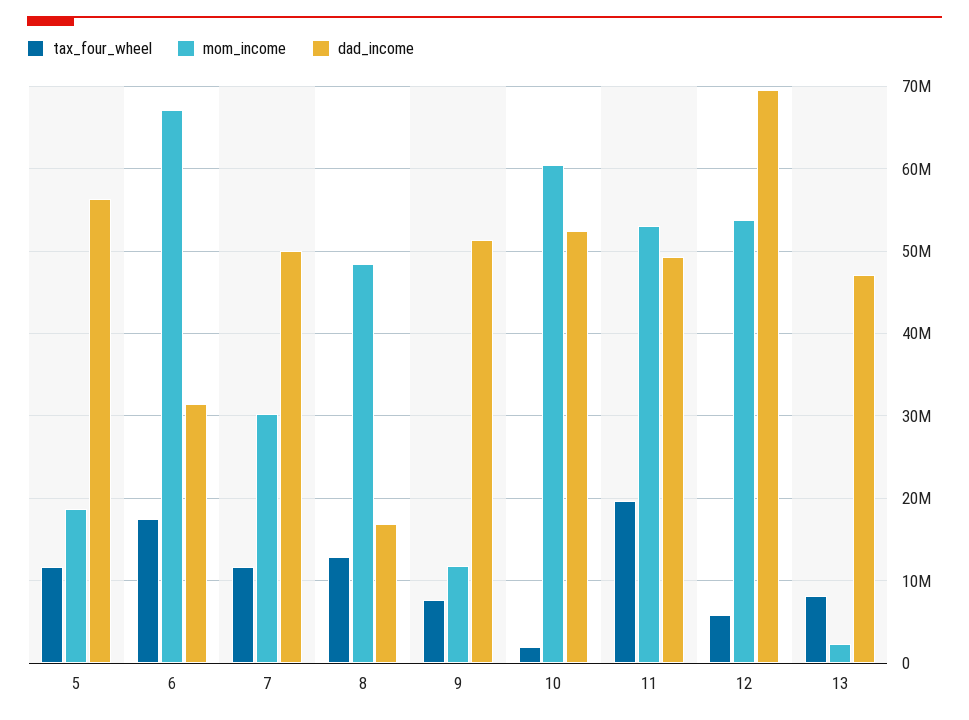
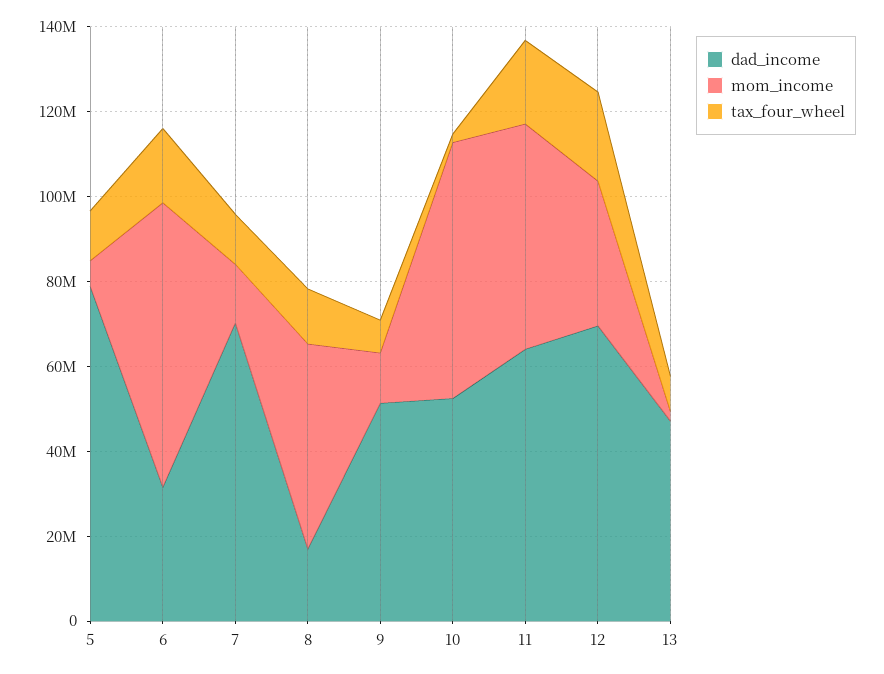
mom_income, 5: 19000000 -> 5000000
dad_income, 5: 56000000 -> 80000000
mom_income, 7: 30000000 -> 15000000
dad_income, 7: 50000000 -> 70000000
dad_income, 11: 49000000 -> 65000000
tax_four_wheel, 12: 6000000 -> 20000000
mom_income, 12: 54000000 -> 35000000

